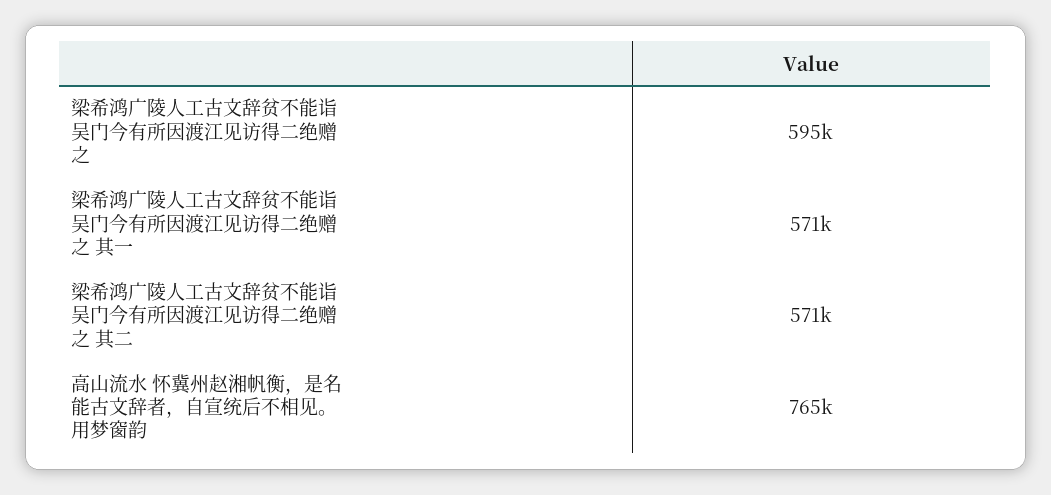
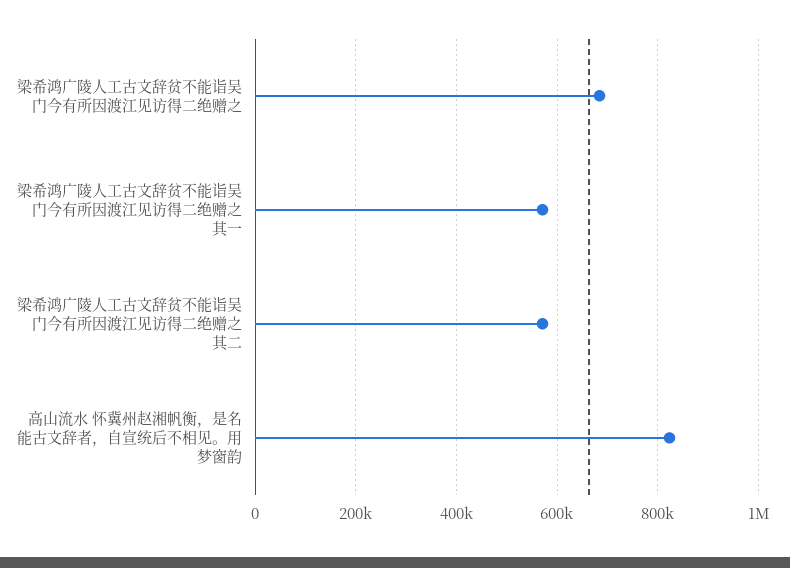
梁希鸿广陵人工古文辞贫不能诣吴门今有所因渡江见访得二绝赠之: 595000 -> 680000
高山流水 怀冀州赵湘帆衡，是名能古文辞者，自宣统后不相见。用梦窗韵: 765000 -> 820000

